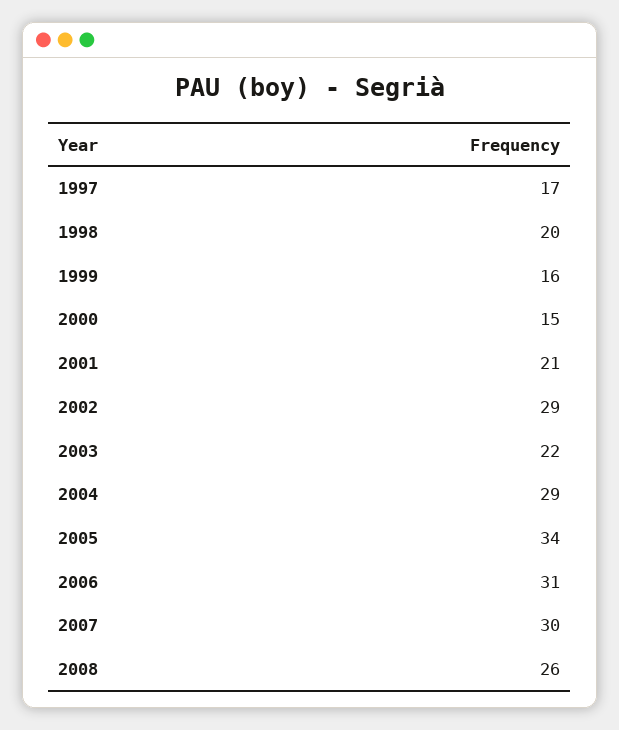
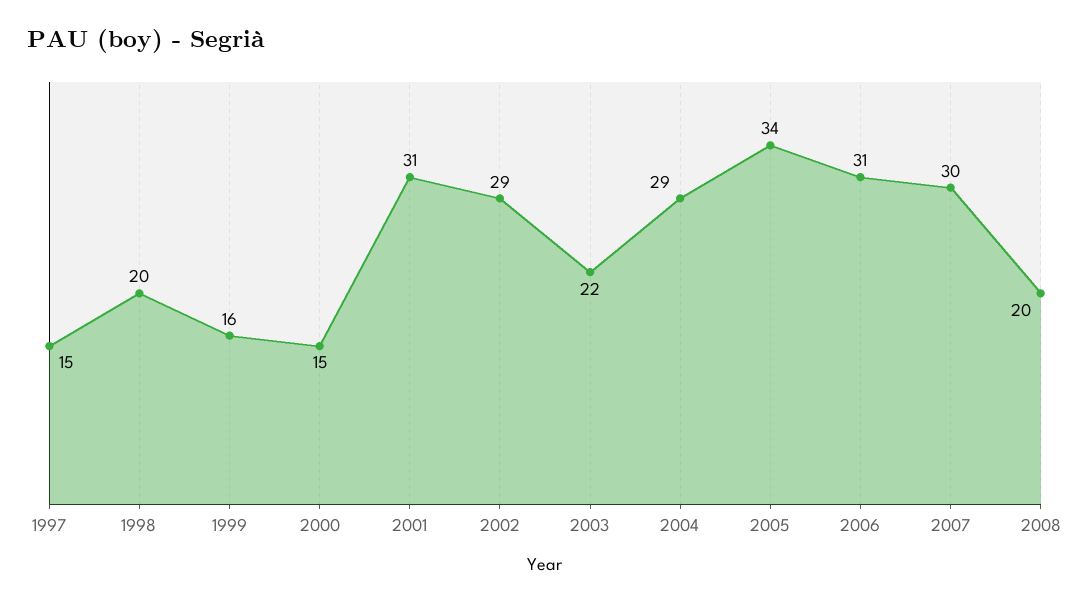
1997: 17 -> 15
2001: 21 -> 31
2008: 26 -> 20

